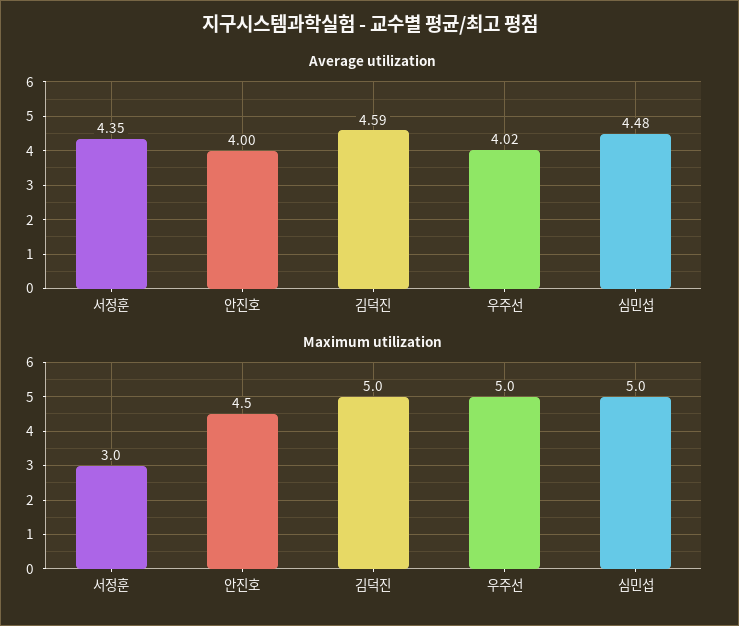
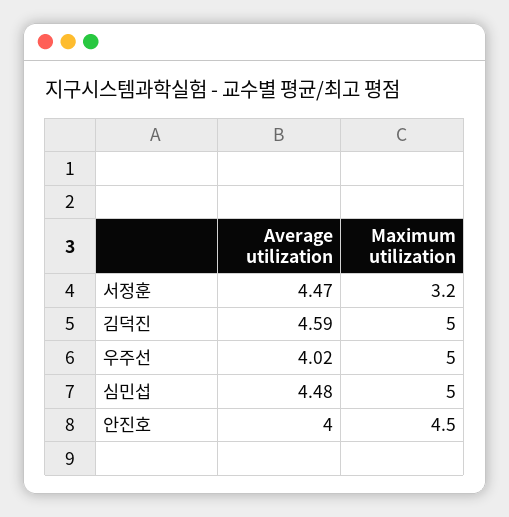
Average utilization, 서정훈: 4.35 -> 4.47
Maximum utilization, 서정훈: 3 -> 3.2

